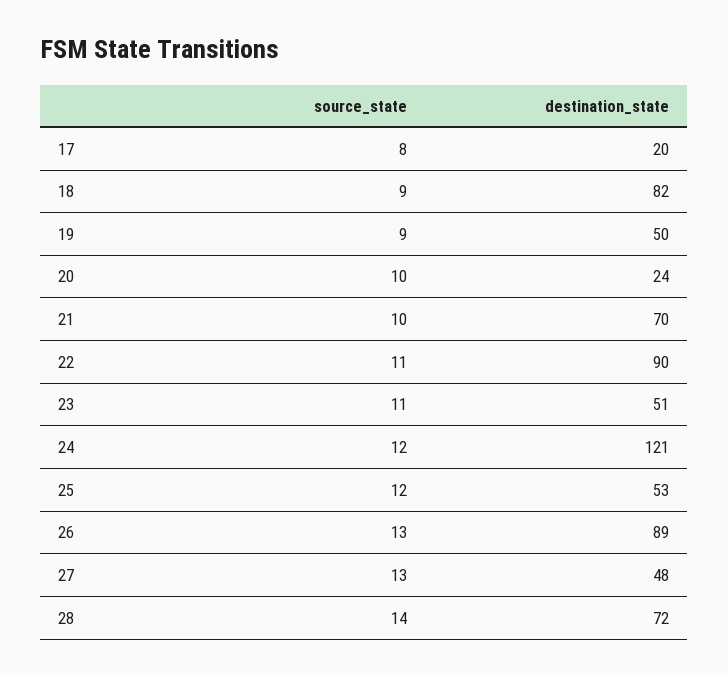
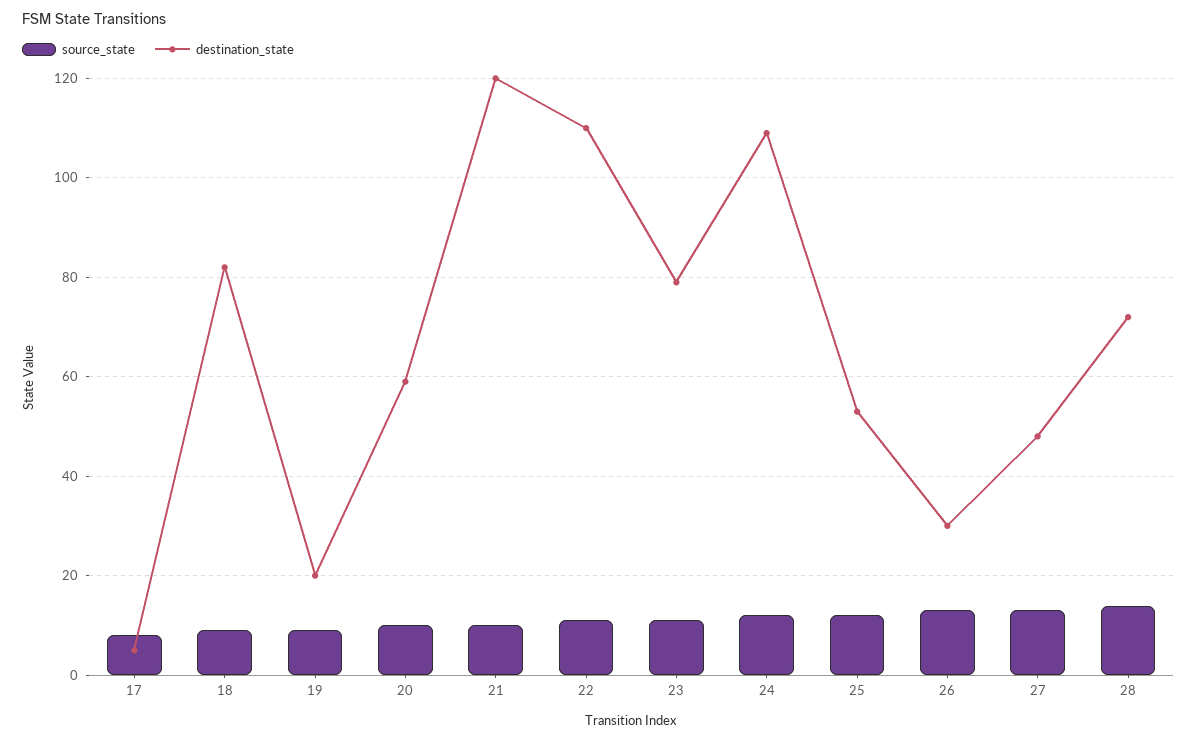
destination_state, 17: 20 -> 5
destination_state, 19: 50 -> 20
destination_state, 20: 24 -> 60
destination_state, 21: 70 -> 120
destination_state, 22: 90 -> 110
destination_state, 23: 51 -> 80
destination_state, 24: 121 -> 110
destination_state, 26: 89 -> 30

